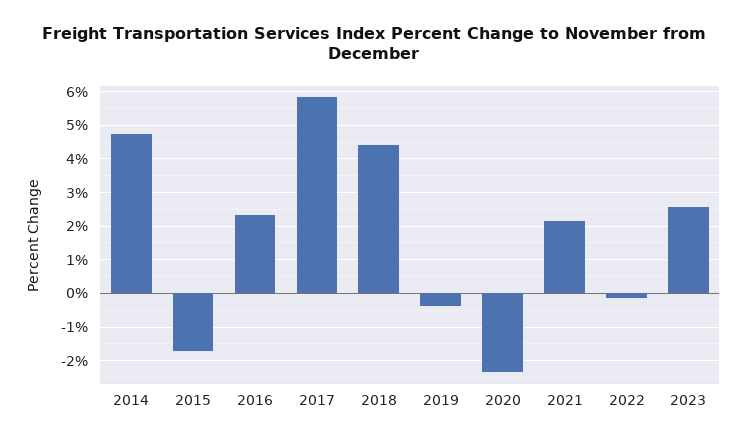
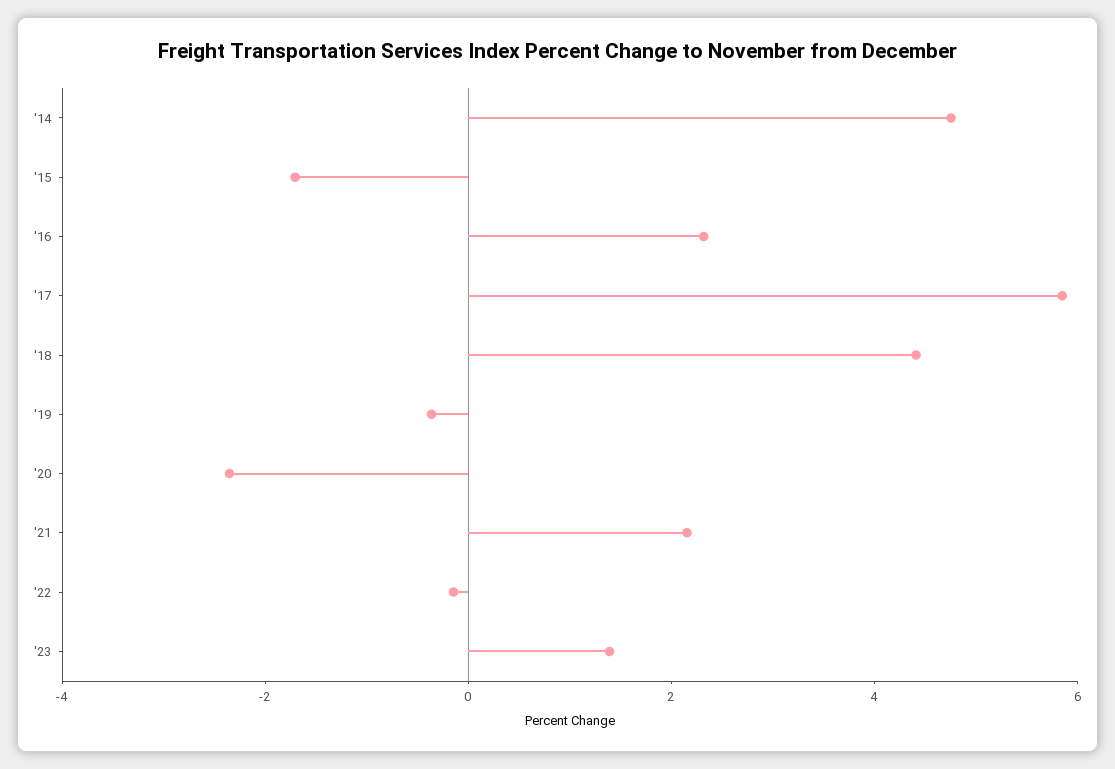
2023: 2.6 -> 1.5

